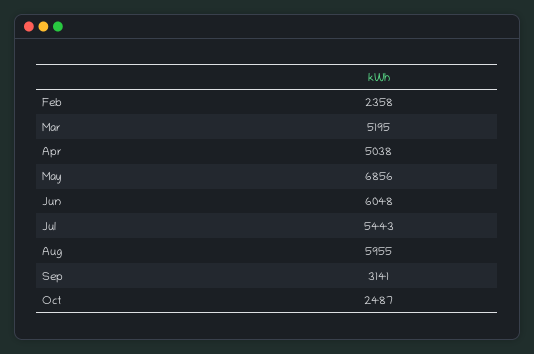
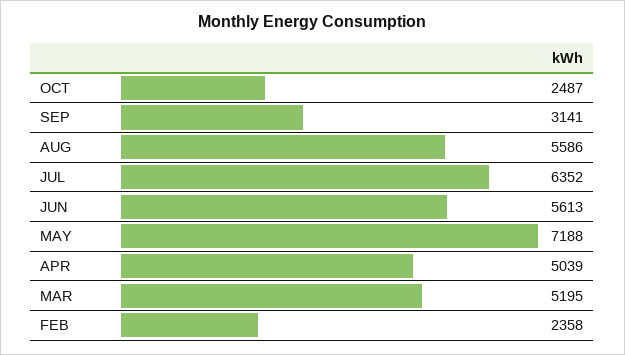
Apr: 5038 -> 5039
May: 6856 -> 7188
Jun: 6048 -> 5613
Jul: 5443 -> 6352
Aug: 5955 -> 5586

